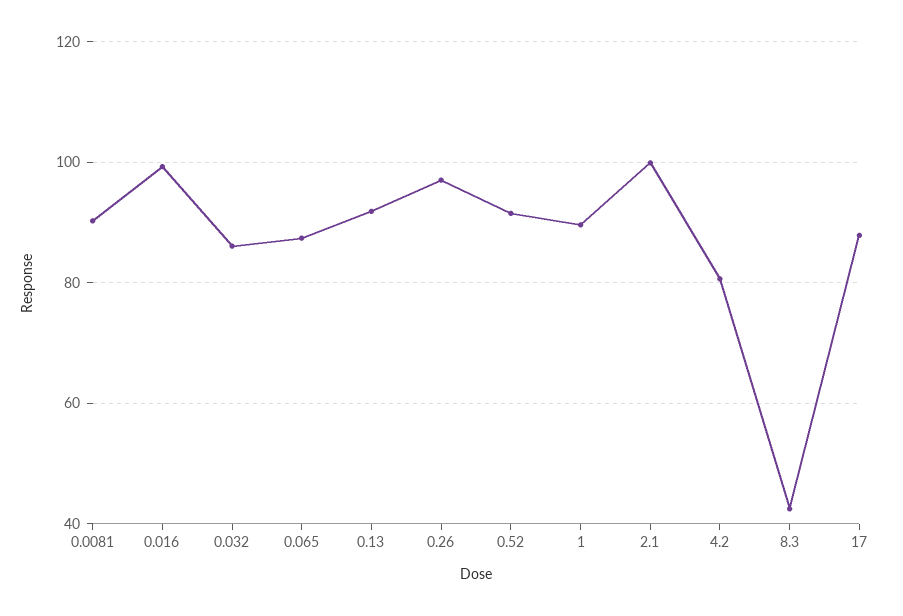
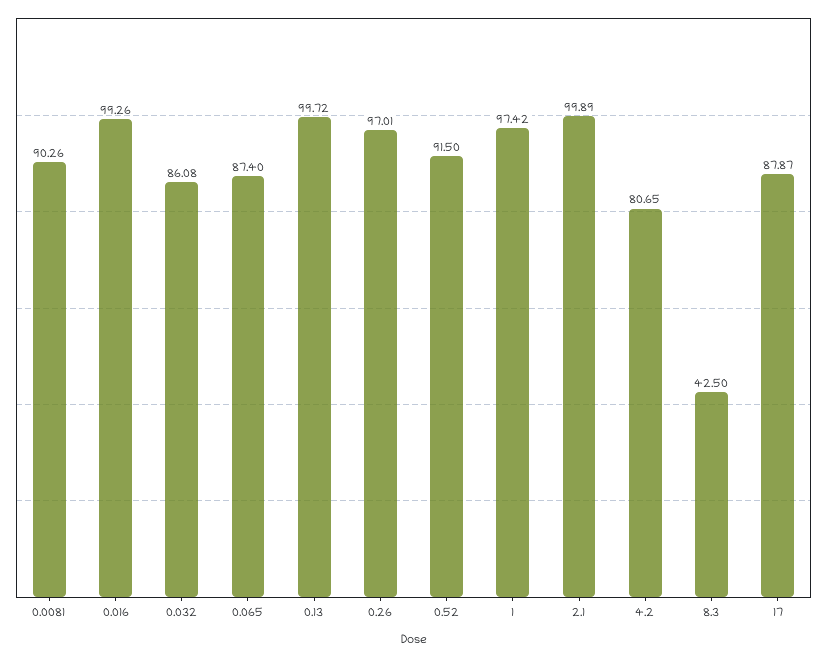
0.13: 92 -> 99.72
1: 90 -> 97.42

